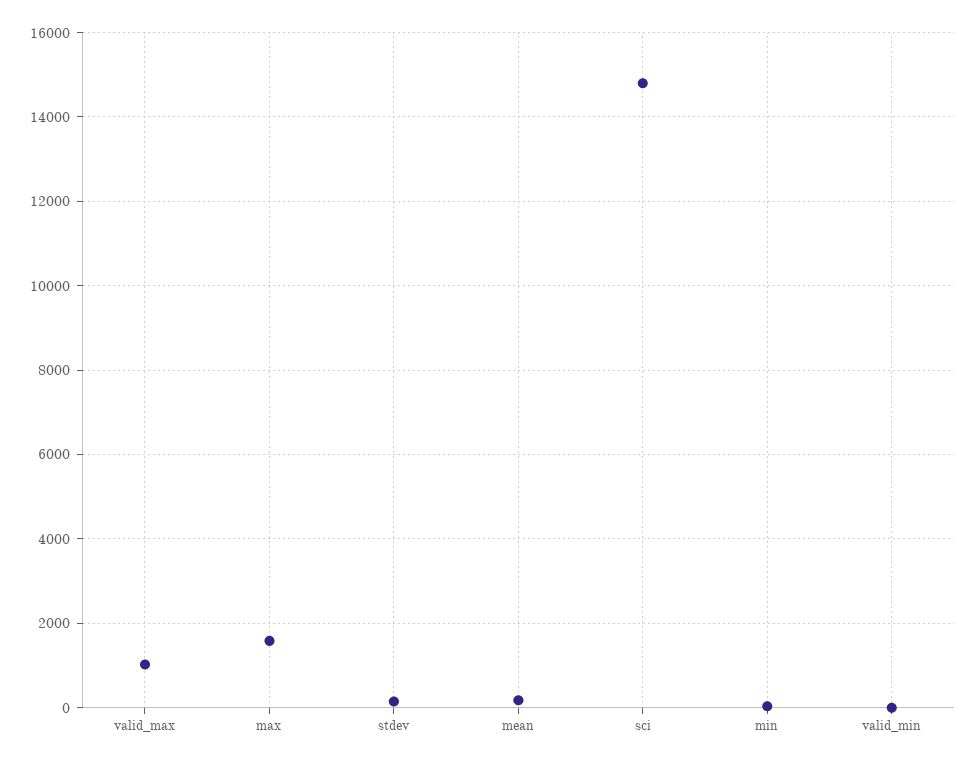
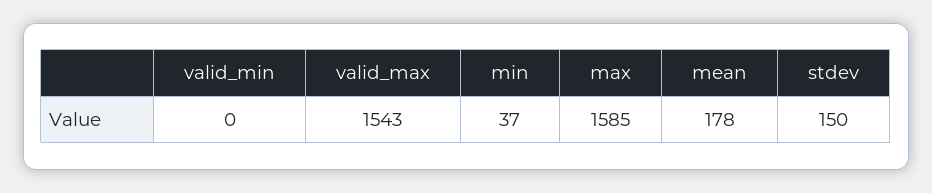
valid_max: 1000 -> 1543
sci: 14800 -> none

